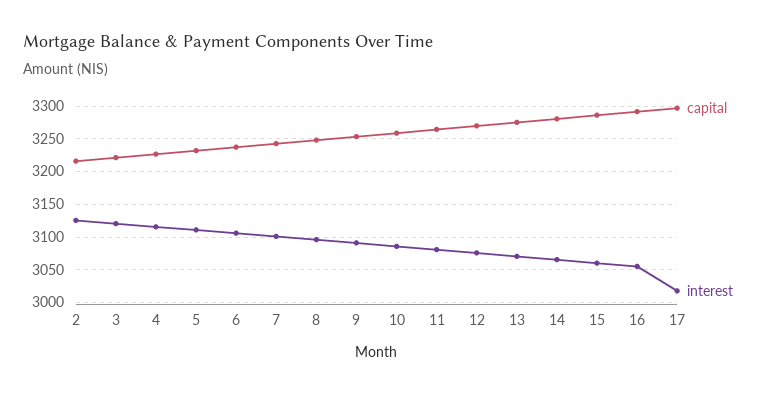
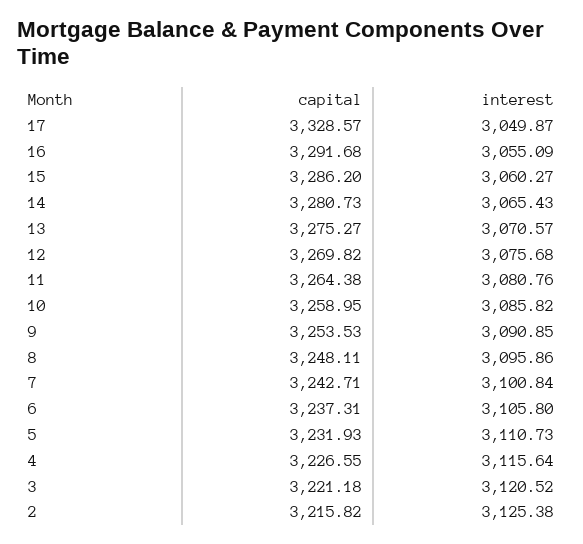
capital, 17: 3300 -> 3328.57
interest, 17: 3020 -> 3049.87

